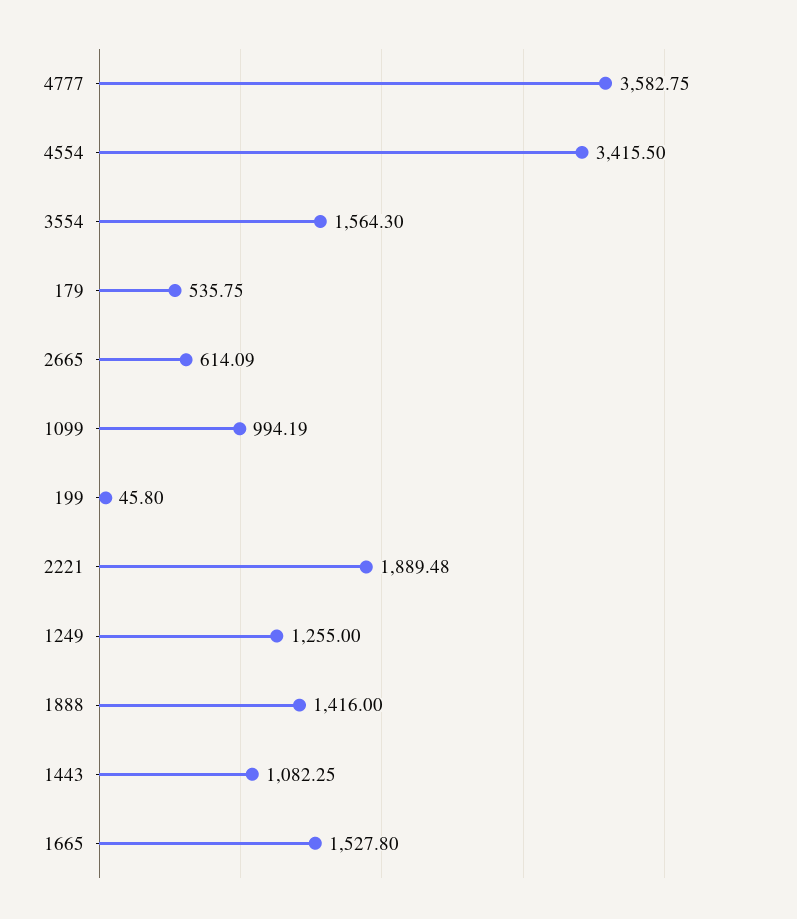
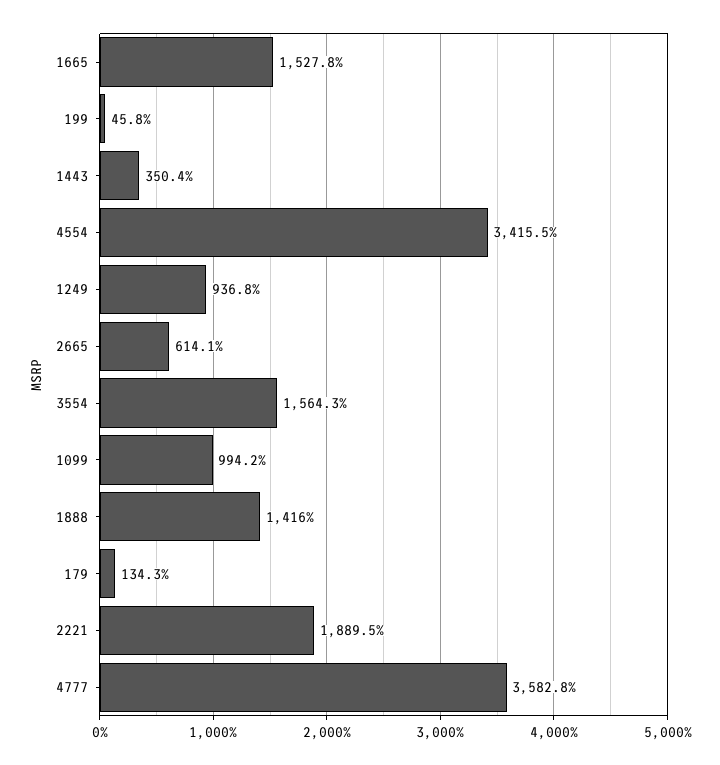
179: 535.75 -> 134.3
1249: 1255 -> 936.8
1443: 1082.25 -> 350.4

